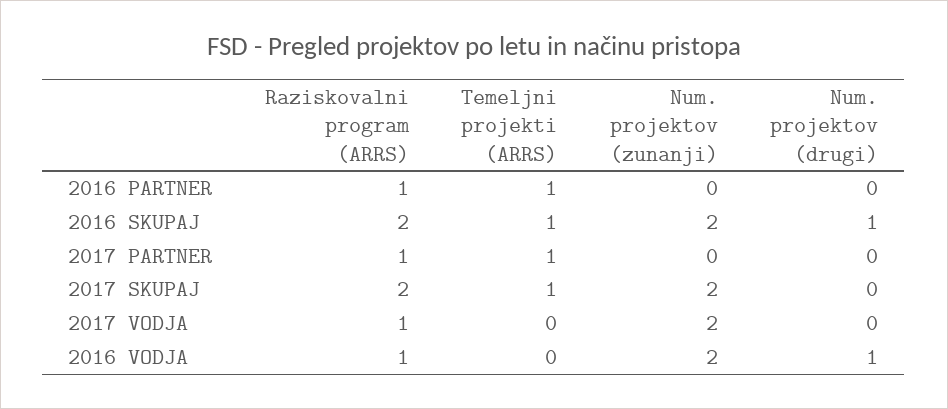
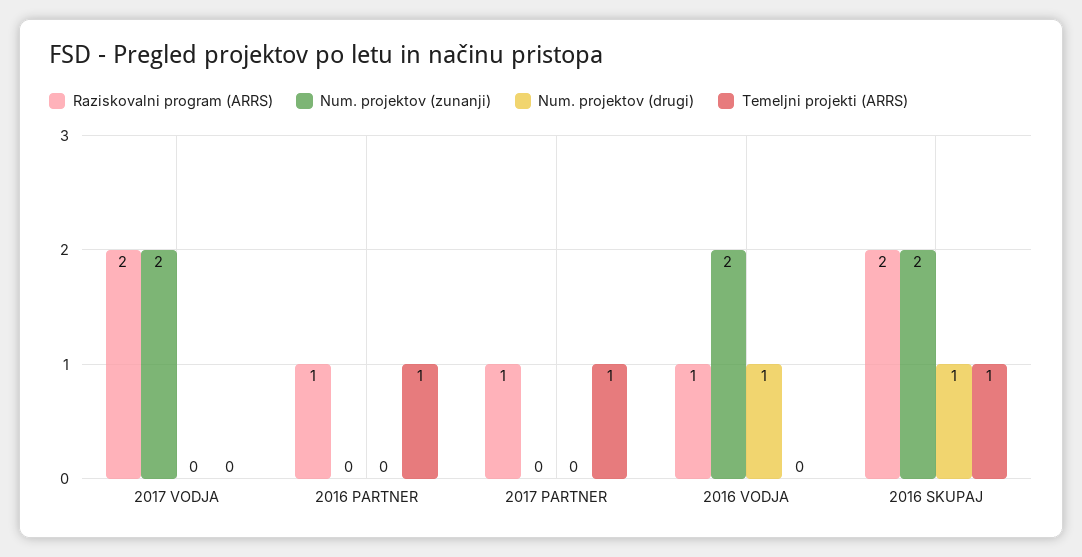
Raziskovalni program (ARRS), 2017 SKUPAJ: 2 -> none
Temeljni projekti (ARRS), 2017 SKUPAJ: 1 -> none
Num. projektov (zunanji), 2017 SKUPAJ: 2 -> none
Num. projektov (drugi), 2017 SKUPAJ: 0 -> none
Raziskovalni program (ARRS), 2017 VODJA: 1 -> 2

